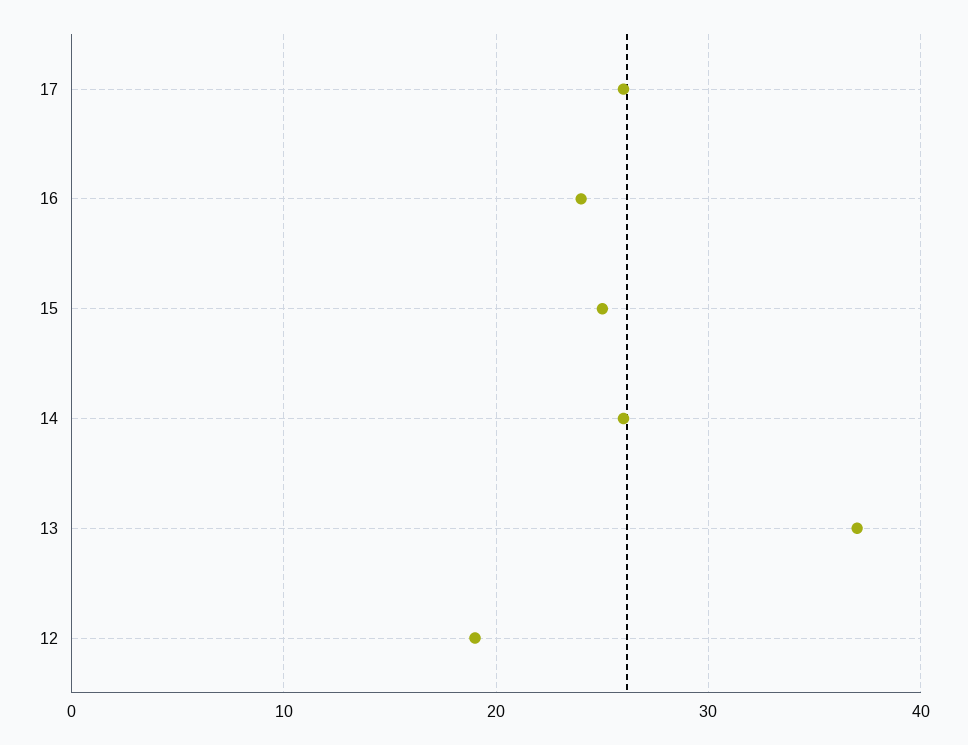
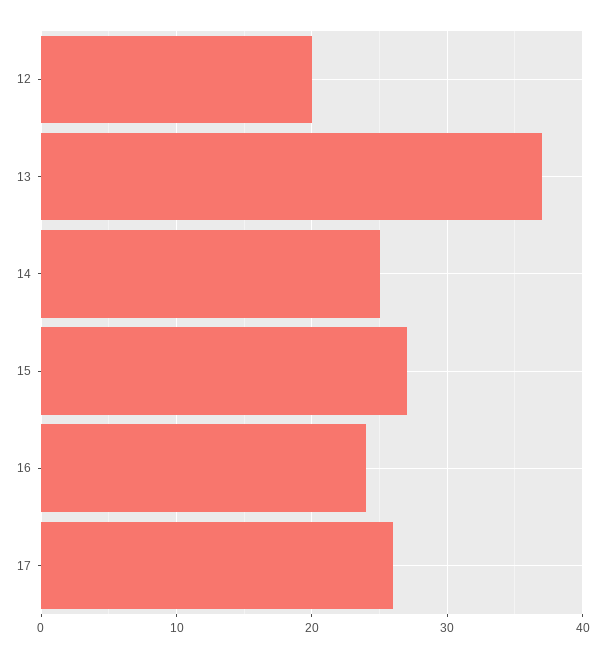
15: 25 -> 27
14: 26 -> 25
12: 19 -> 20

